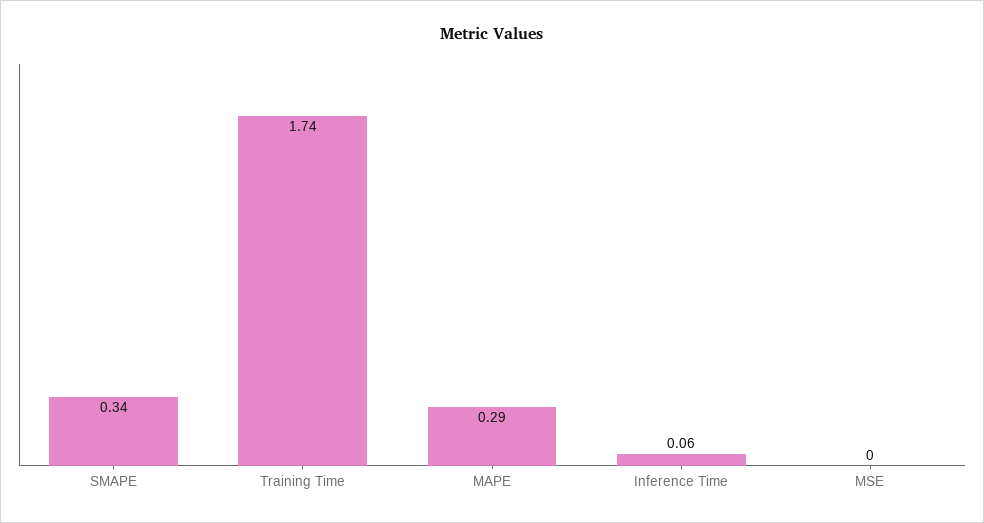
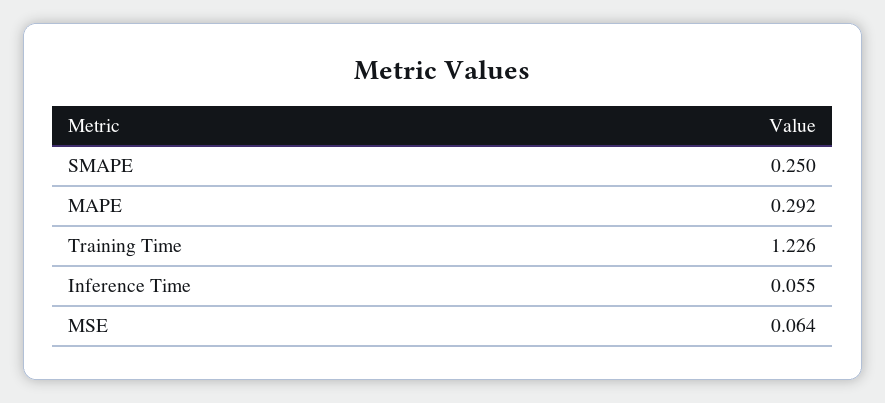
SMAPE: 0.34 -> 0.25
Training Time: 1.74 -> 1.226
MSE: 0 -> 0.064

